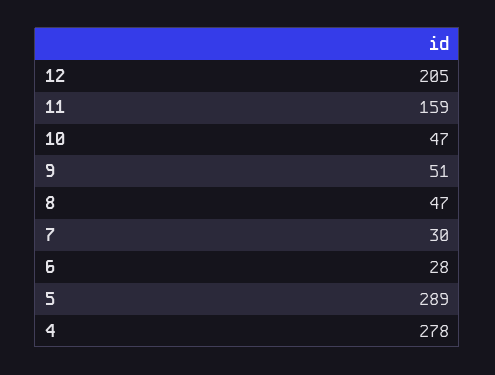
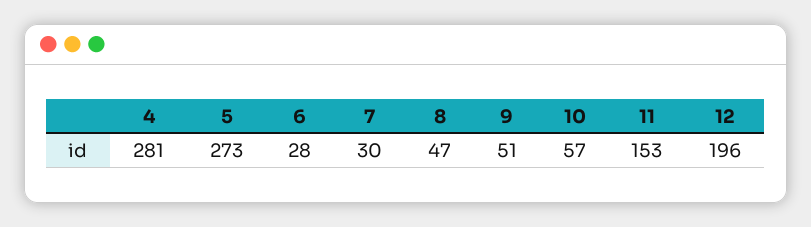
12: 205 -> 196
11: 159 -> 153
10: 47 -> 57
5: 289 -> 273
4: 278 -> 281

